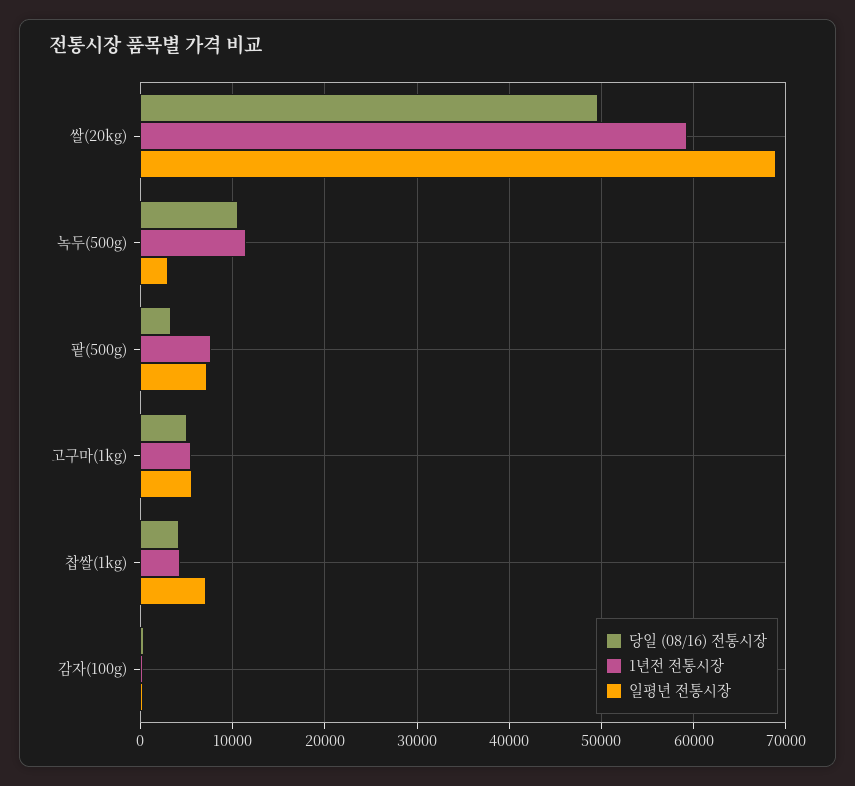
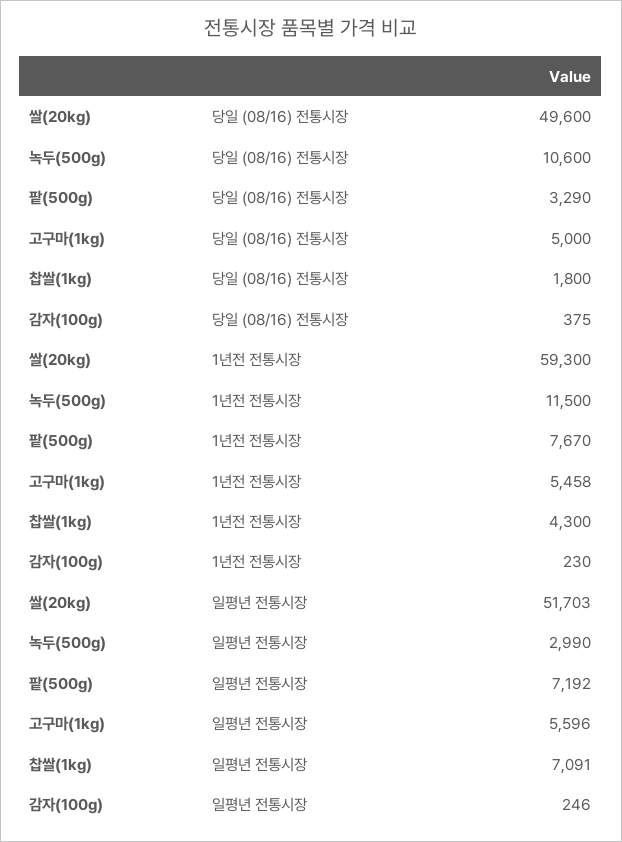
일평년 전통시장, 쌀(20kg): 69000 -> 51703
당일 (08/16) 전통시장, 찹쌀(1kg): 4000 -> 1800

